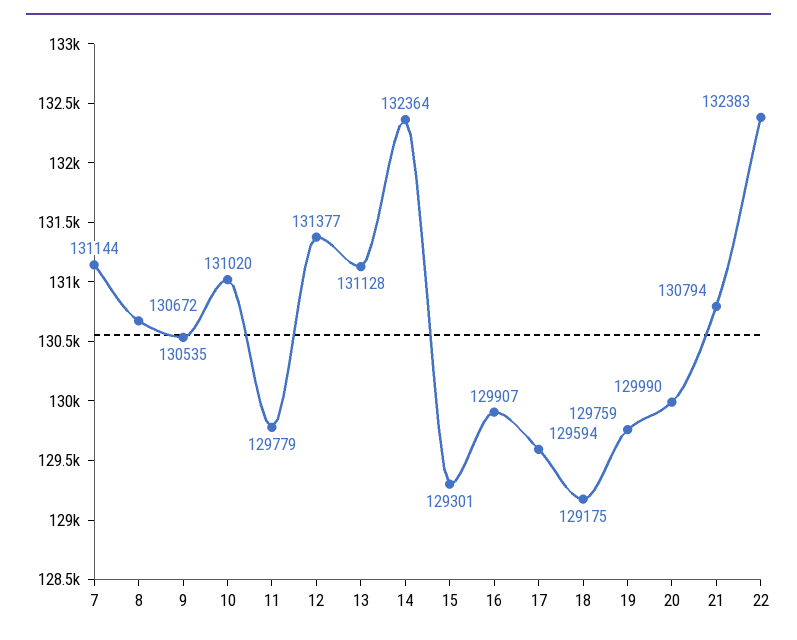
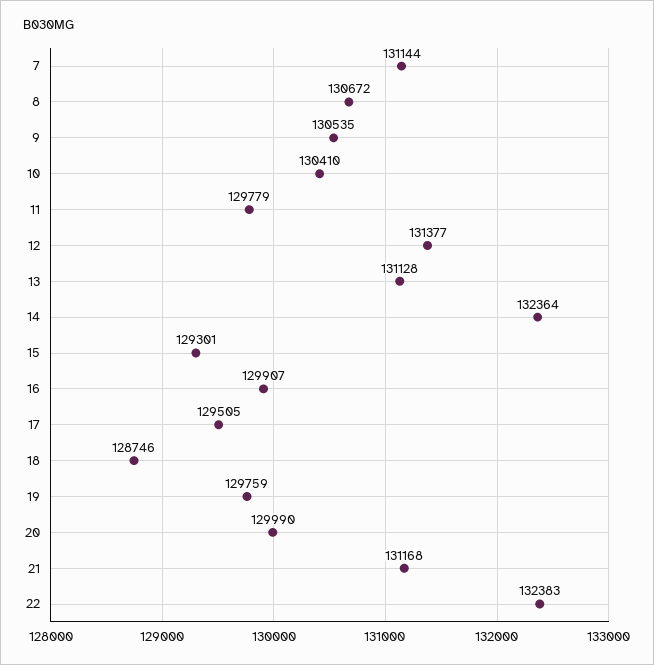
10: 131020 -> 130410
17: 129594 -> 129505
18: 129175 -> 128746
21: 130794 -> 131168

